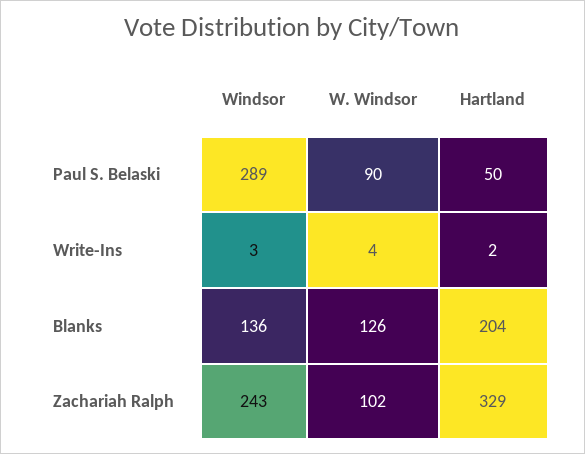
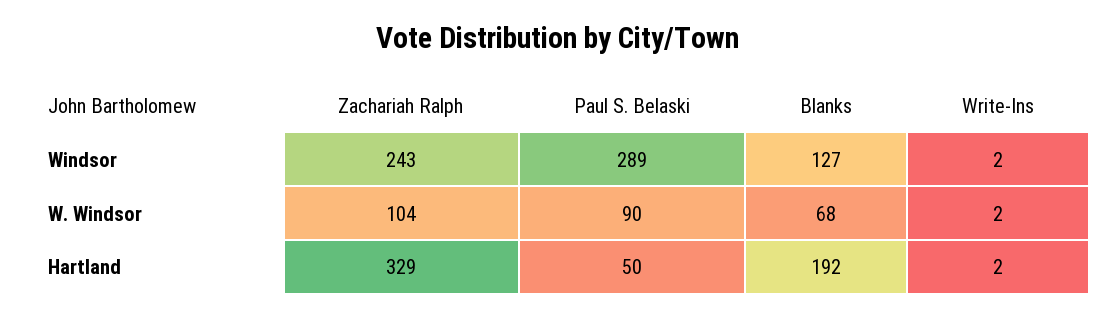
Windsor, Write-Ins: 3 -> 2
W. Windsor, Write-Ins: 4 -> 2
Windsor, Blanks: 136 -> 127
W. Windsor, Blanks: 126 -> 68
Hartland, Blanks: 204 -> 192
W. Windsor, Zachariah Ralph: 102 -> 104

